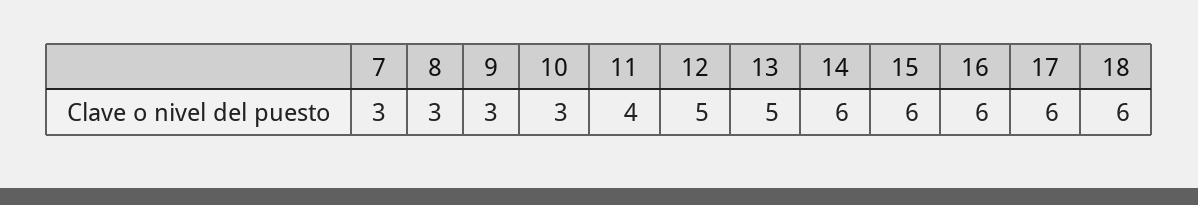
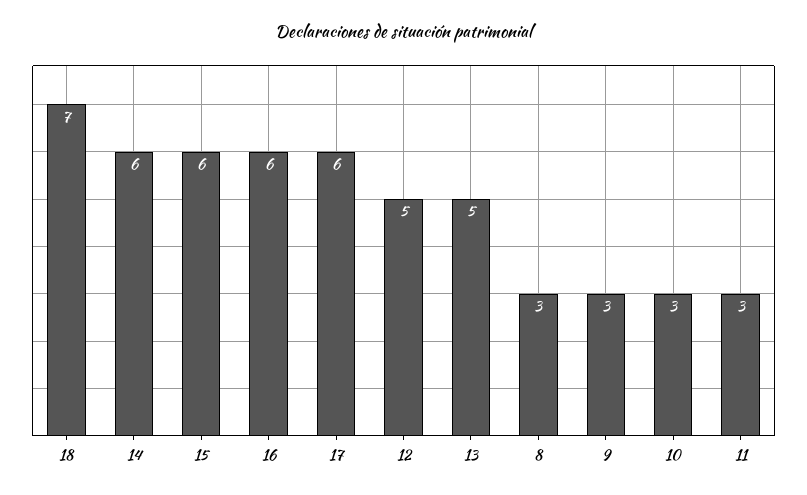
7: 3 -> none
11: 4 -> 3
18: 6 -> 7

